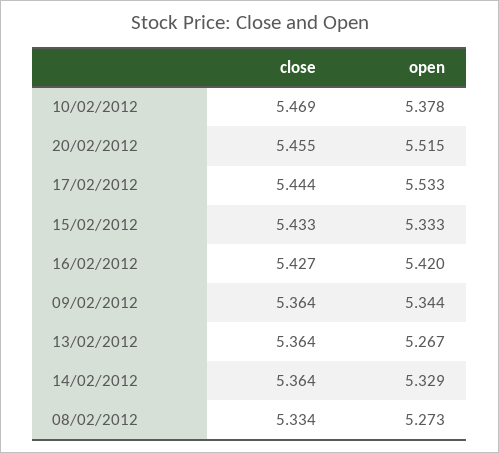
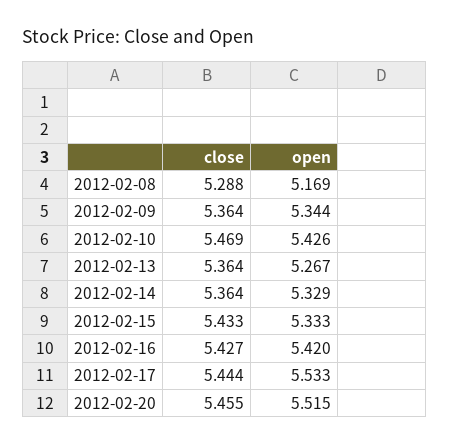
open, 10/02/2012: 5.378 -> 5.426
close, 08/02/2012: 5.334 -> 5.288
open, 08/02/2012: 5.273 -> 5.169

